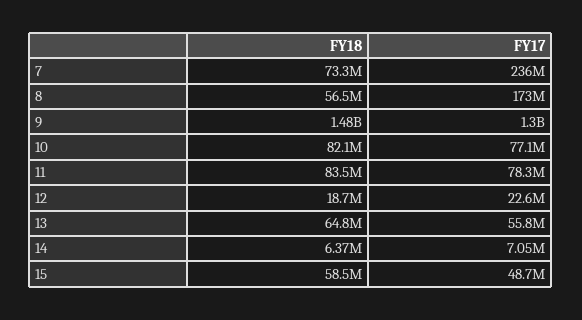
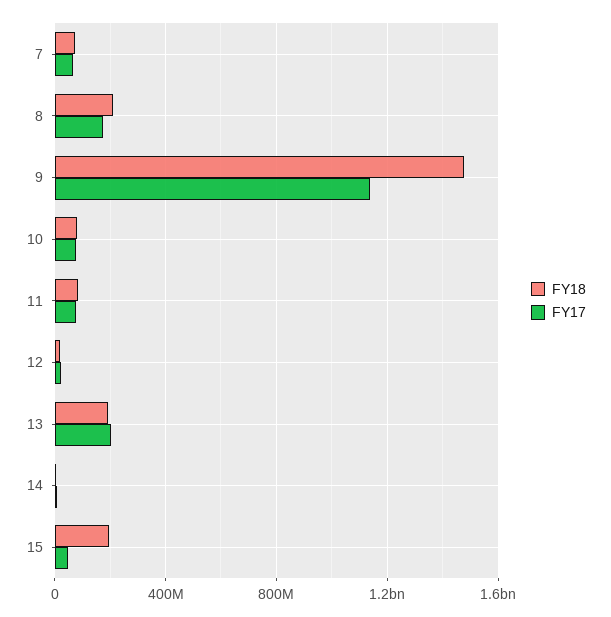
FY17, 7: 236000000 -> 50000000
FY18, 8: 56500000 -> 200000000
FY17, 9: 1300000000 -> 1150000000
FY18, 13: 64800000 -> 200000000
FY17, 13: 55800000 -> 200000000
FY18, 15: 58500000 -> 200000000

